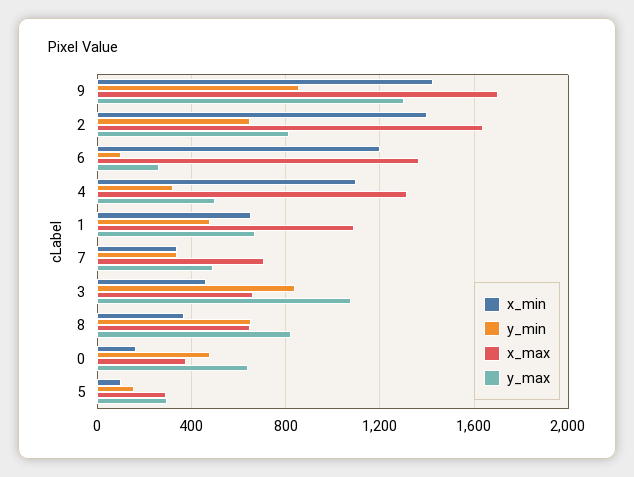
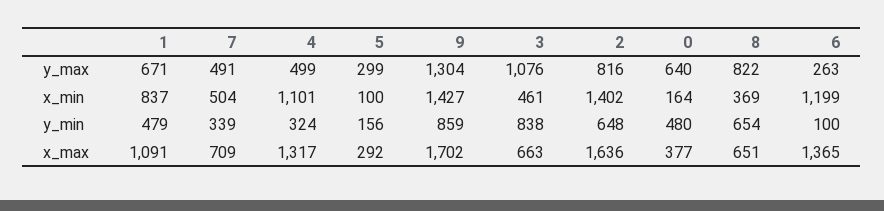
x_min, 1: 650 -> 837
x_min, 7: 350 -> 504

